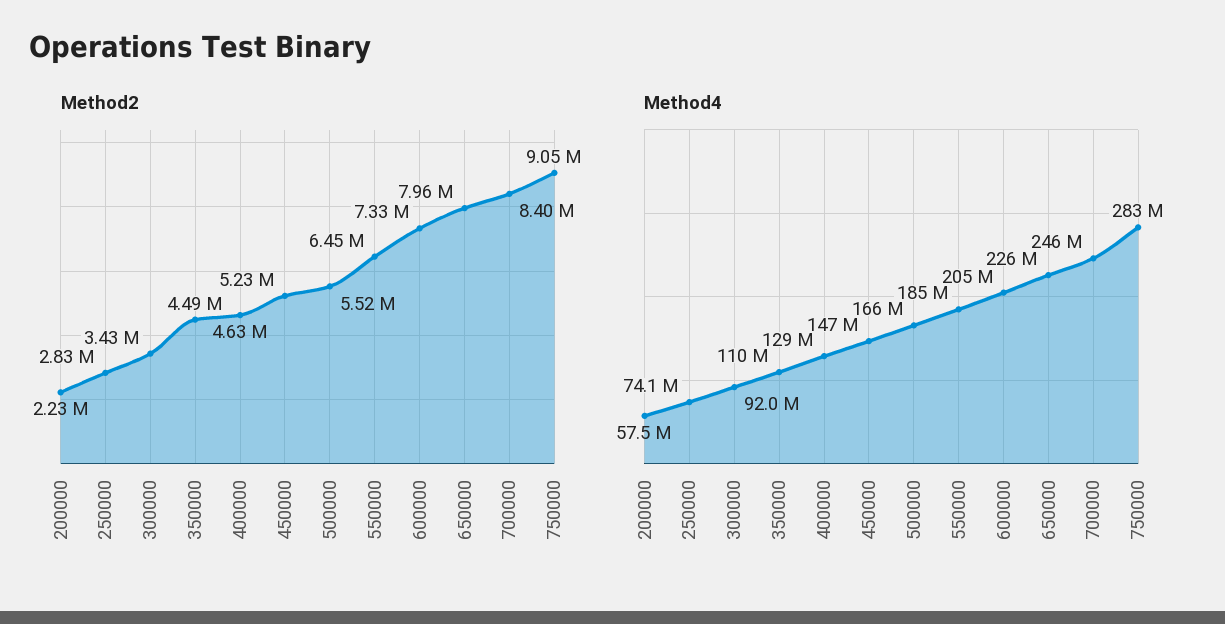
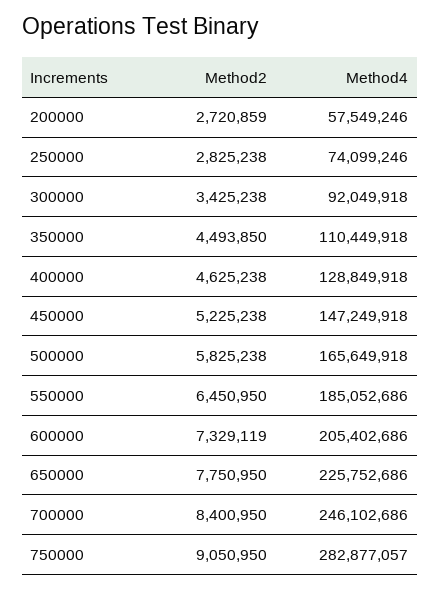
Method2, 200000: 2230000 -> 2720859
Method2, 500000: 5520000 -> 5825238
Method2, 650000: 7960000 -> 7750950

